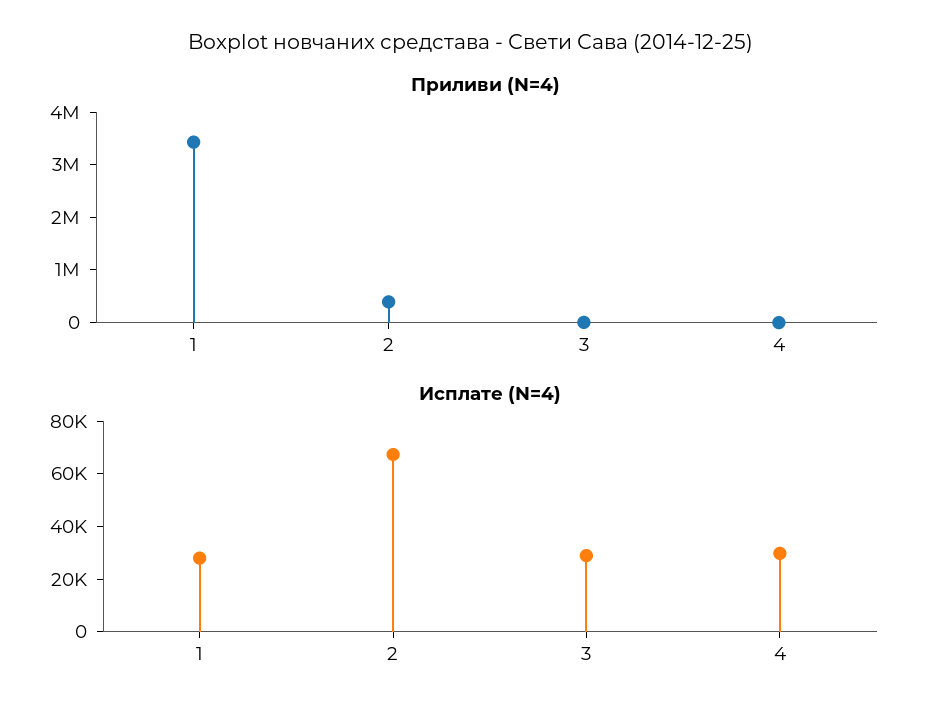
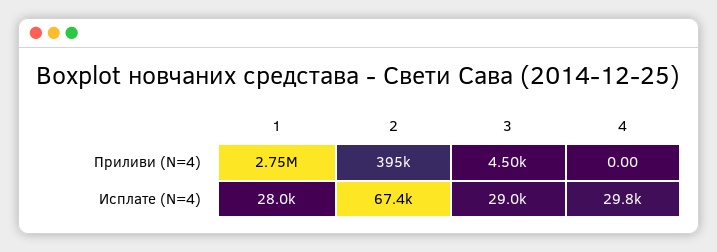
Приливи (N=4), 1: 3400000 -> 2750000

